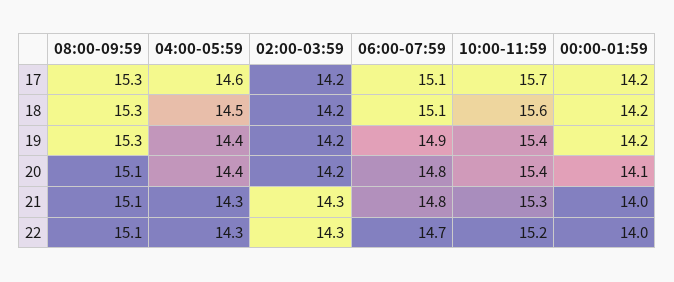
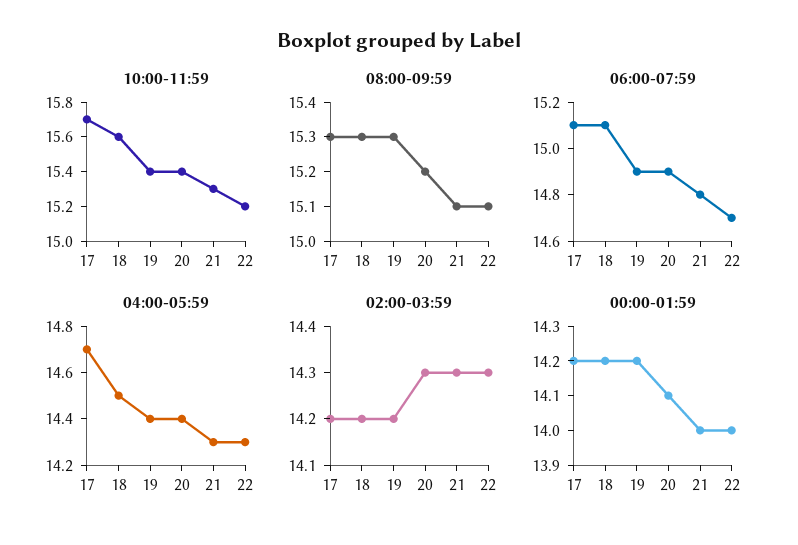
04:00-05:59, 17: 14.6 -> 14.7
08:00-09:59, 20: 15.1 -> 15.2
02:00-03:59, 20: 14.2 -> 14.3
06:00-07:59, 20: 14.8 -> 14.9

